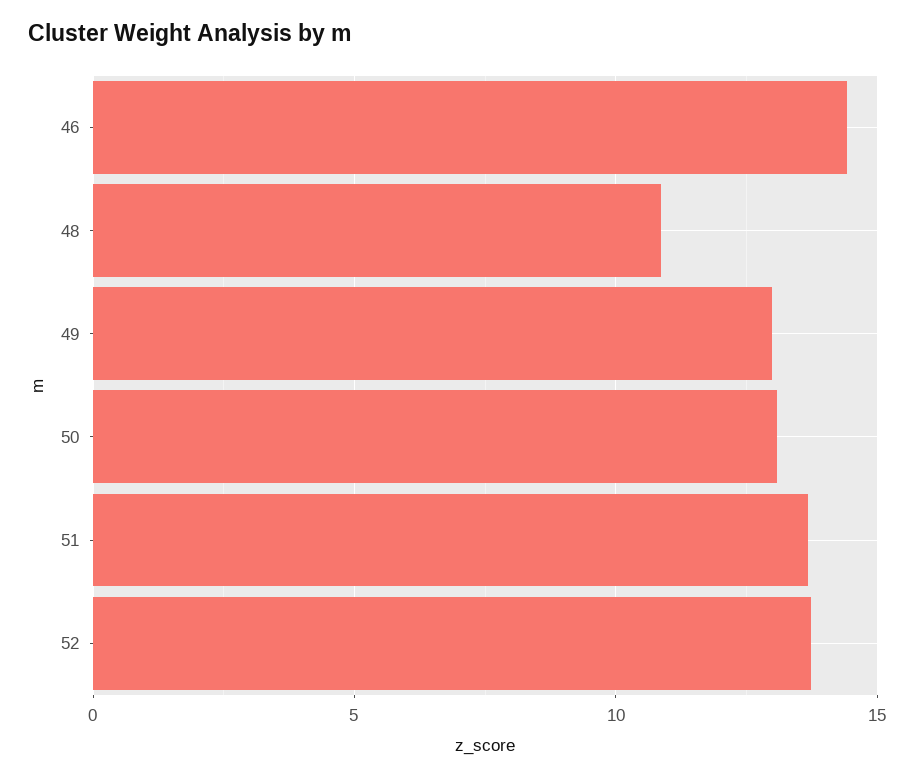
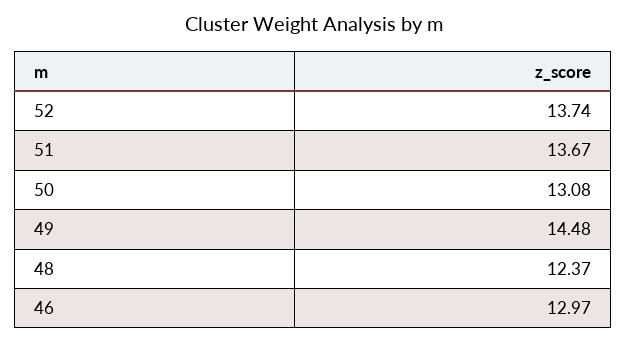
46: 14.5 -> 12.97
48: 11 -> 12.37
49: 13 -> 14.48

